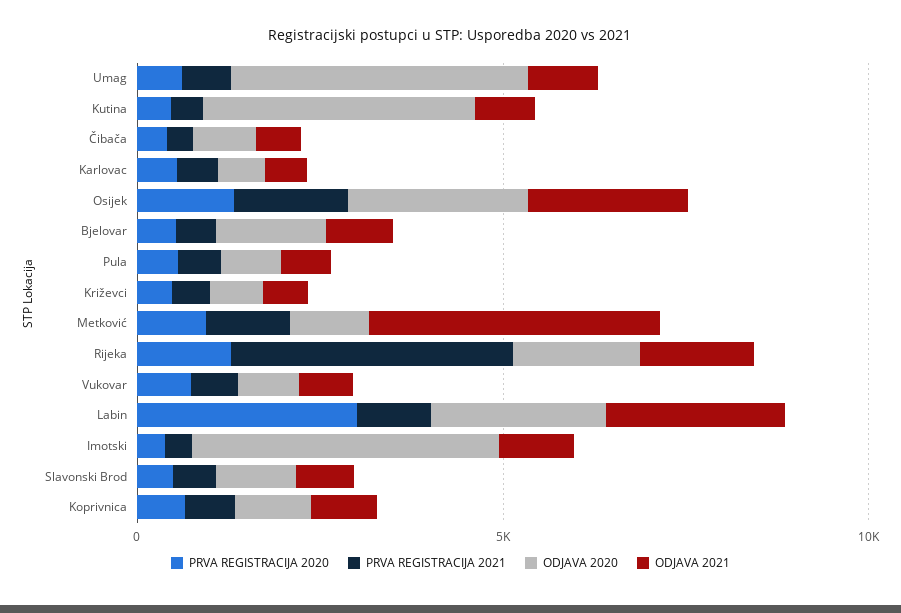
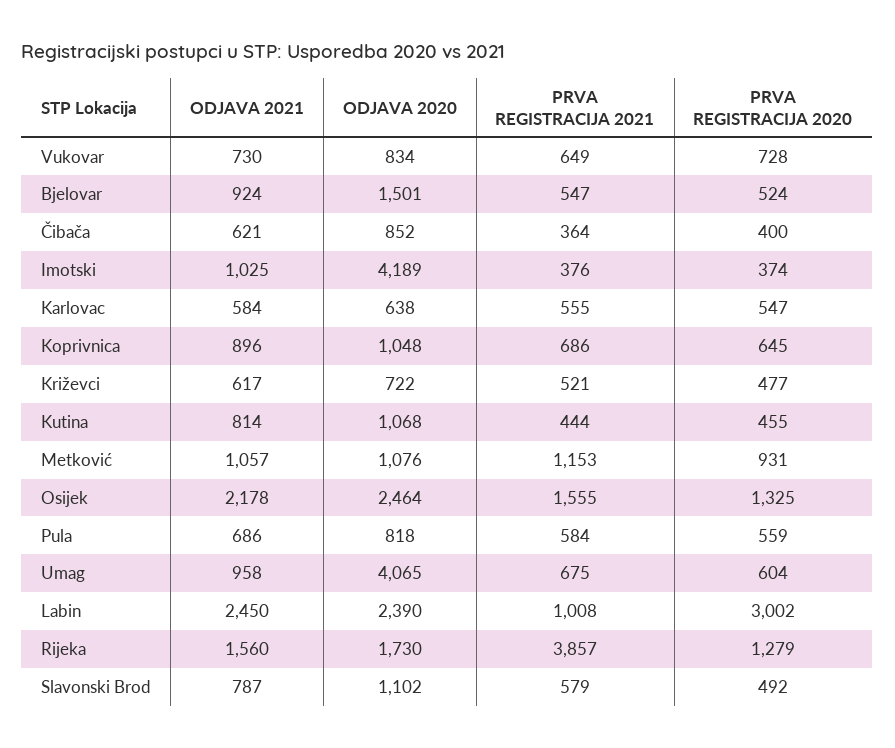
ODJAVA 2020, Kutina: 4000 -> 1068
ODJAVA 2021, Metković: 4000 -> 1057

